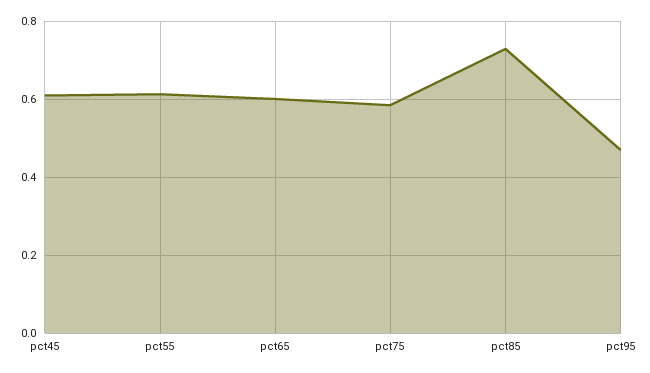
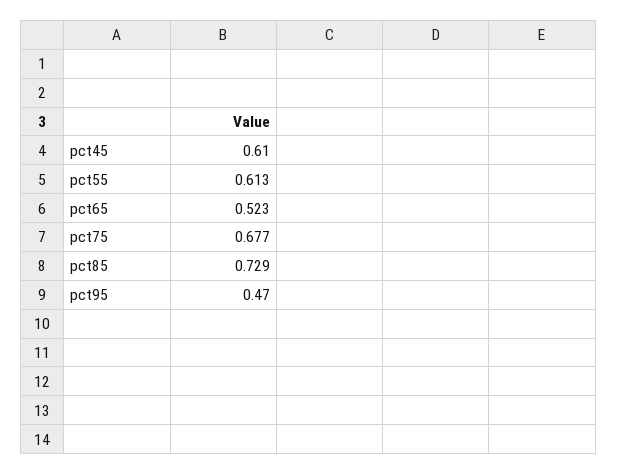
pct65: 0.6 -> 0.523
pct75: 0.58 -> 0.677

